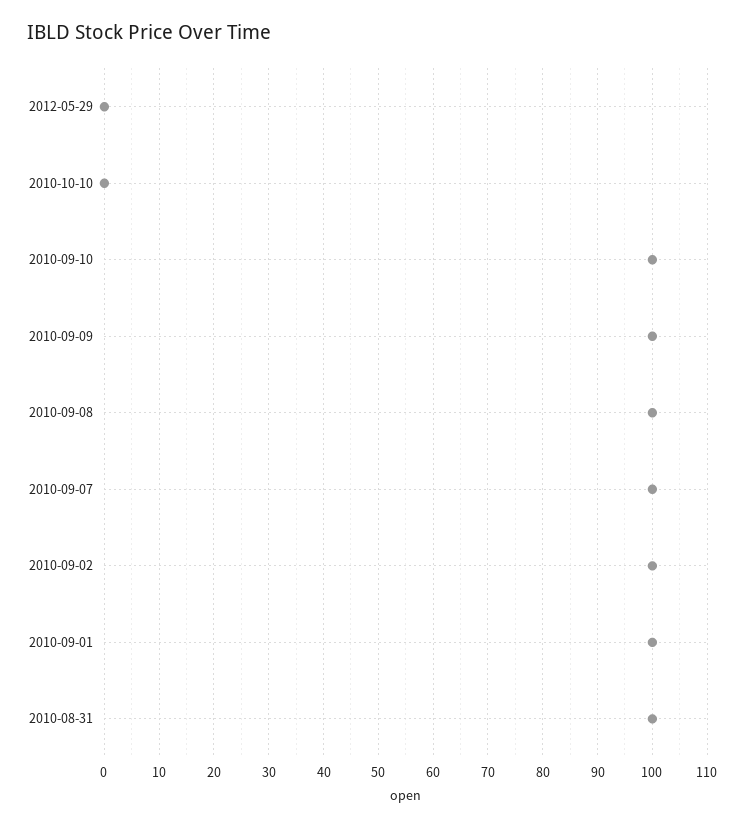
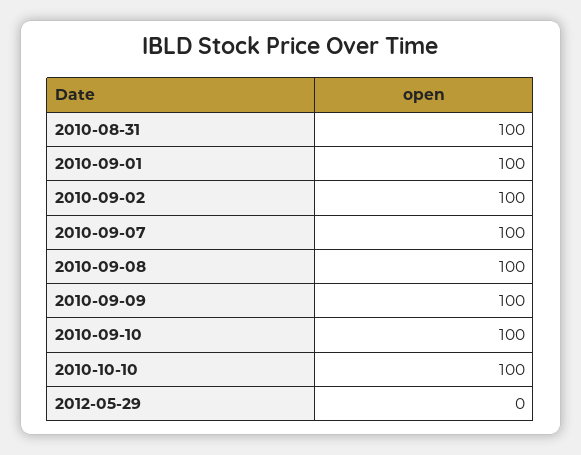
2010-10-10: 0 -> 100

